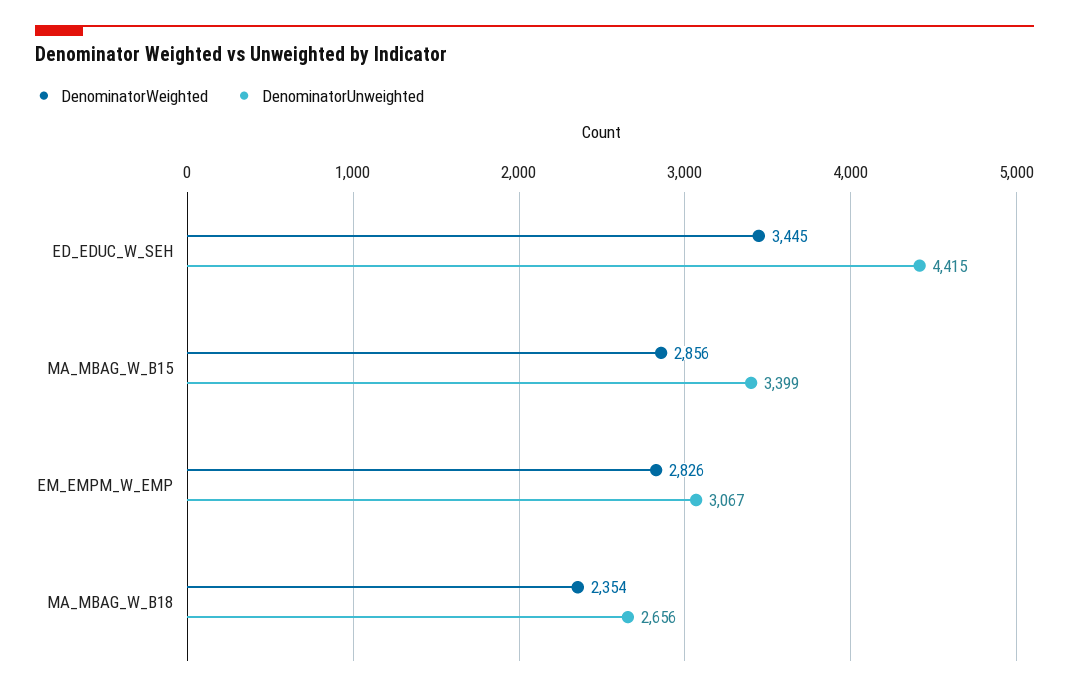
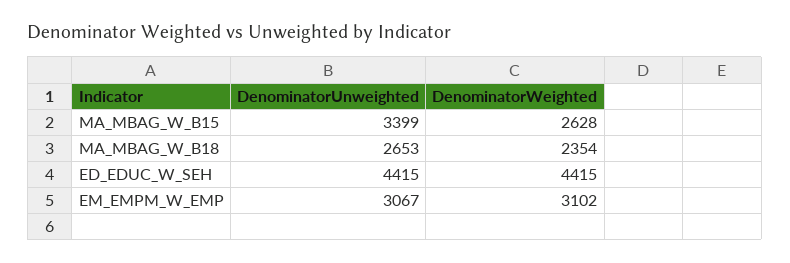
DenominatorWeighted, ED_EDUC_W_SEH: 3445 -> 4415
DenominatorWeighted, MA_MBAG_W_B15: 2856 -> 2628
DenominatorWeighted, EM_EMPM_W_EMP: 2826 -> 3102
DenominatorUnweighted, MA_MBAG_W_B18: 2656 -> 2653

